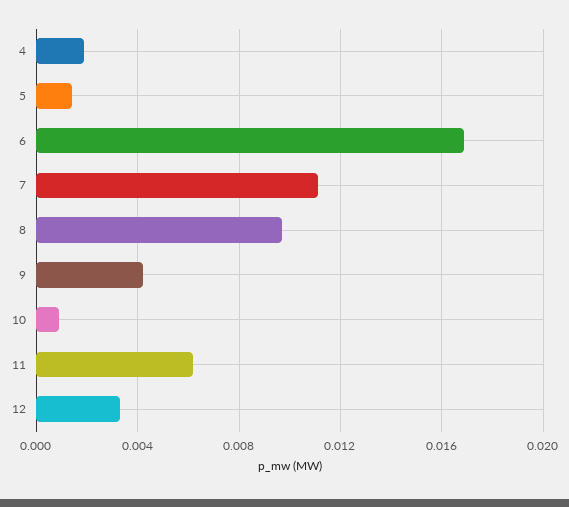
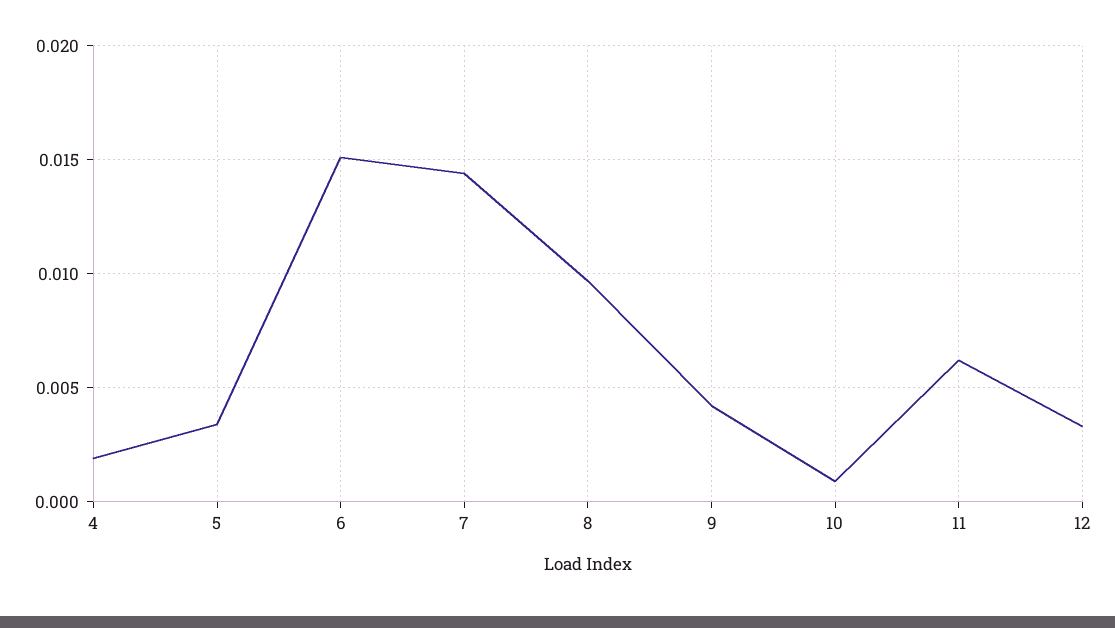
5: 0.0015 -> 0.0035
6: 0.017 -> 0.015
7: 0.011 -> 0.0145

